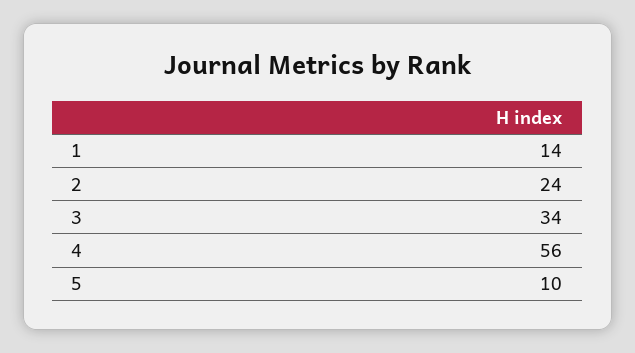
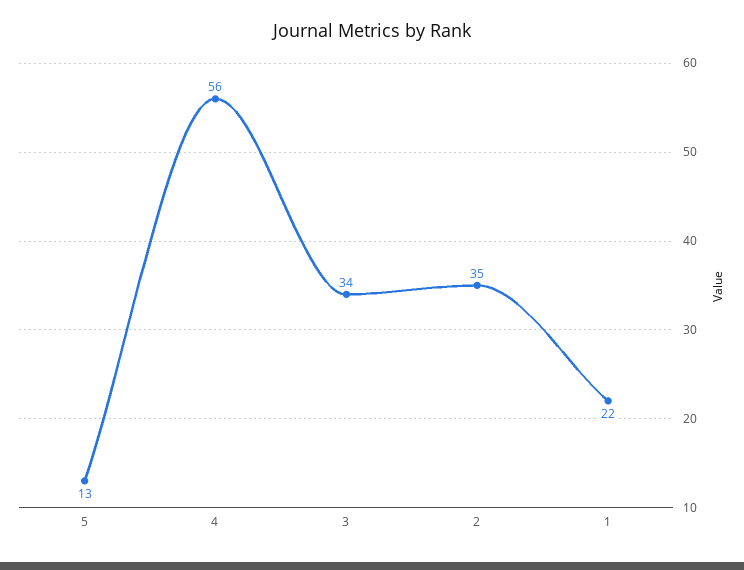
1: 14 -> 22
2: 24 -> 35
5: 10 -> 13

